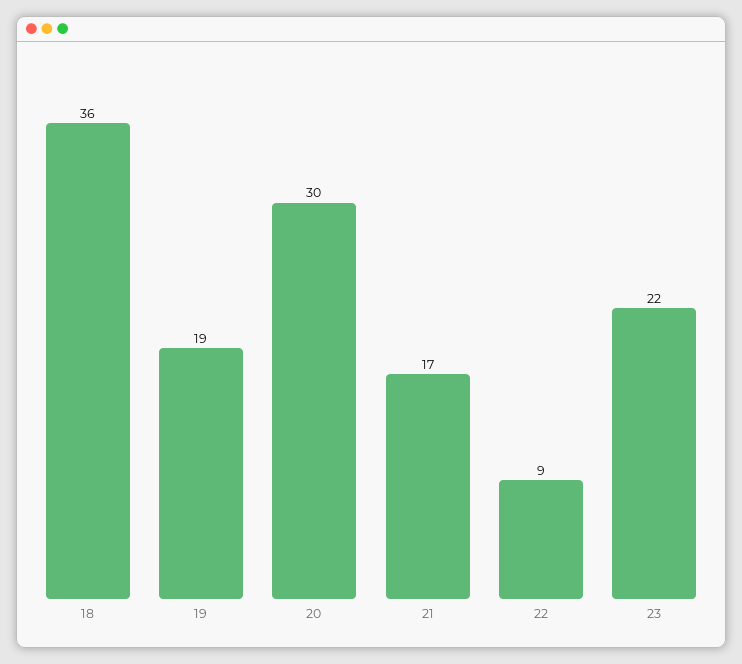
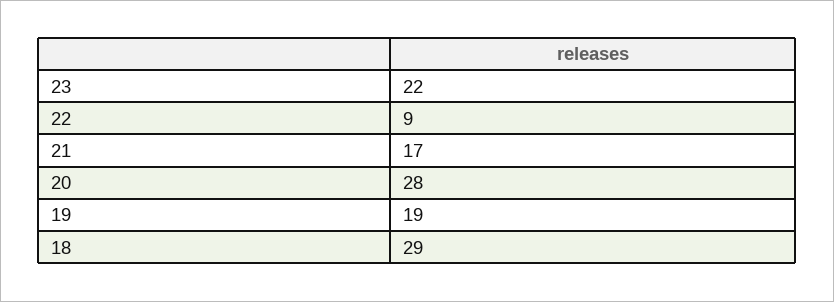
18: 36 -> 29
20: 30 -> 28

